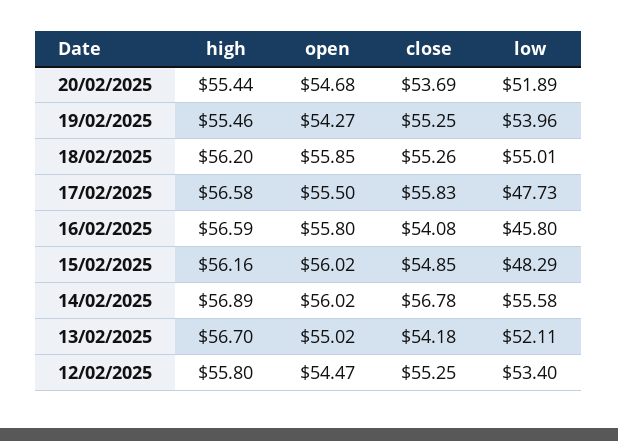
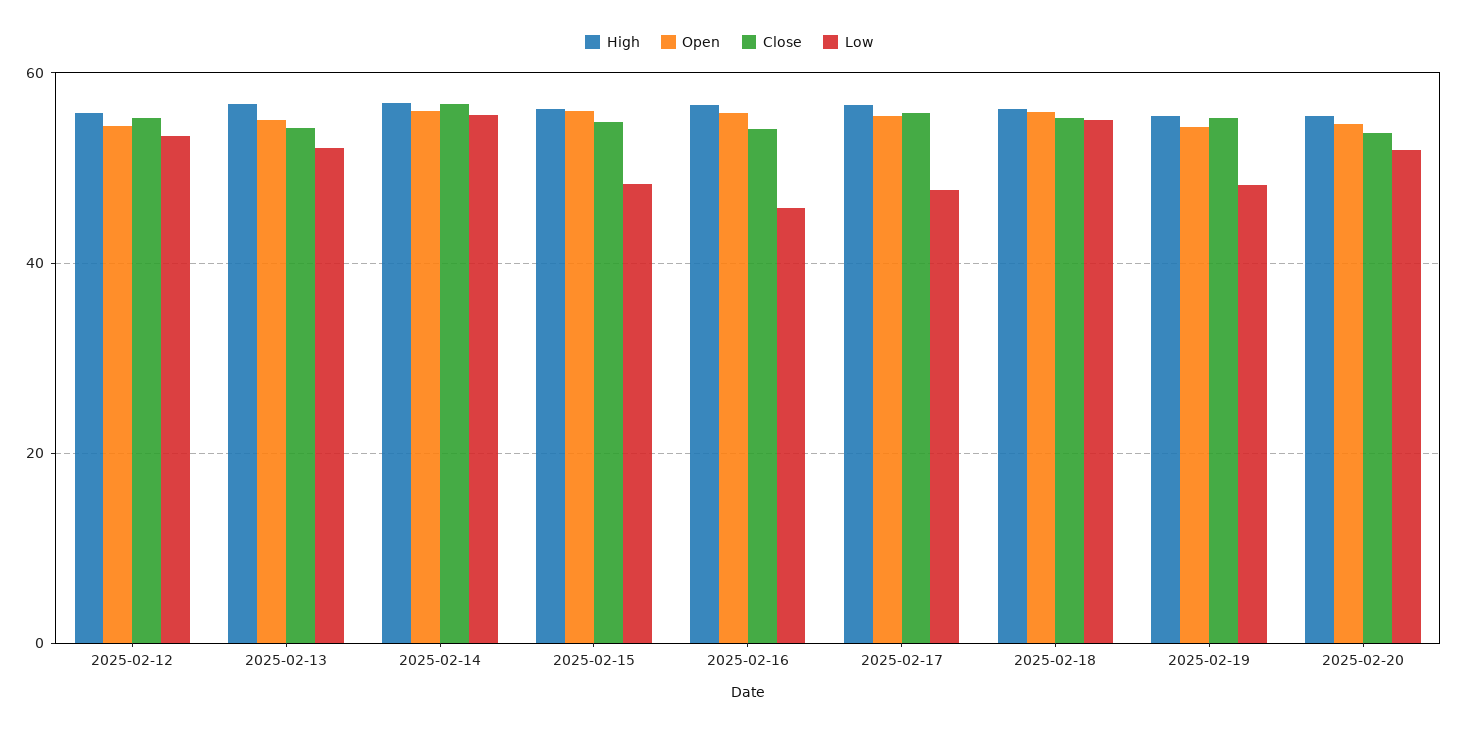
low, 19/02/2025: 53.96 -> 48

